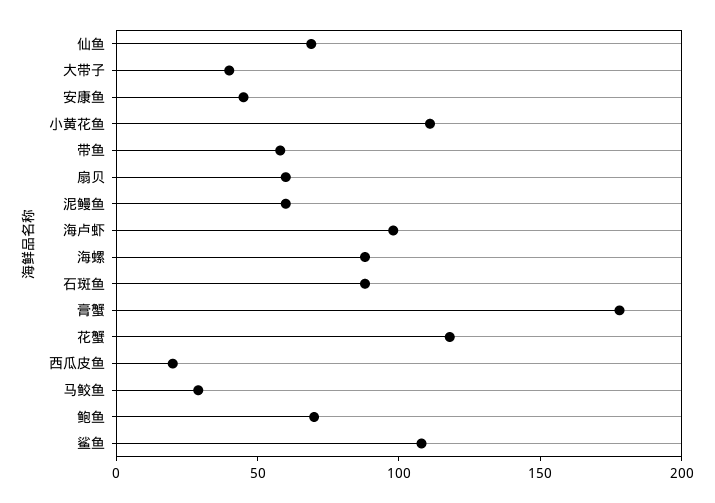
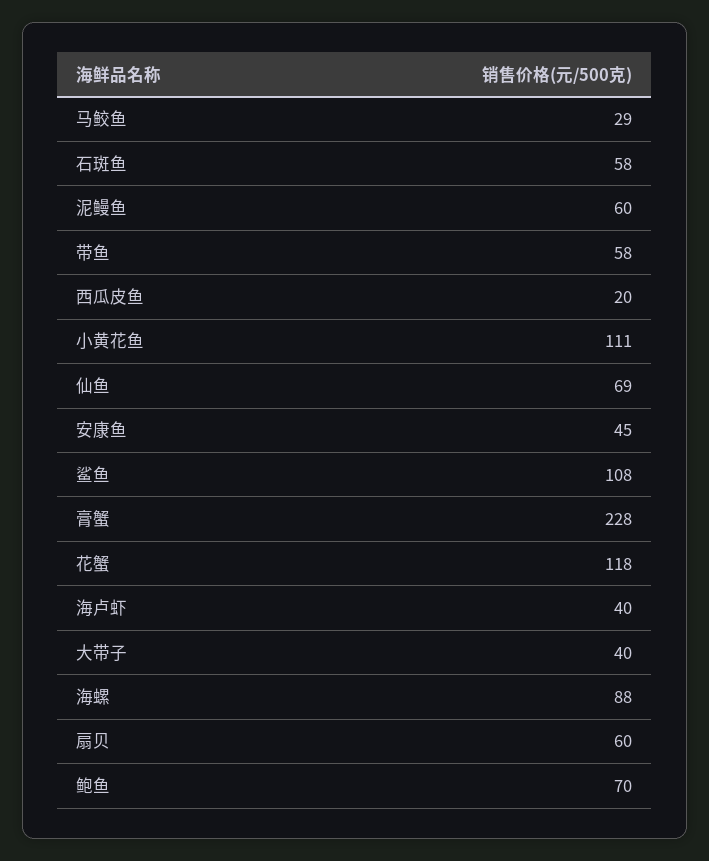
海卢虾: 100 -> 40
石斑鱼: 90 -> 58
膏蟹: 180 -> 228

